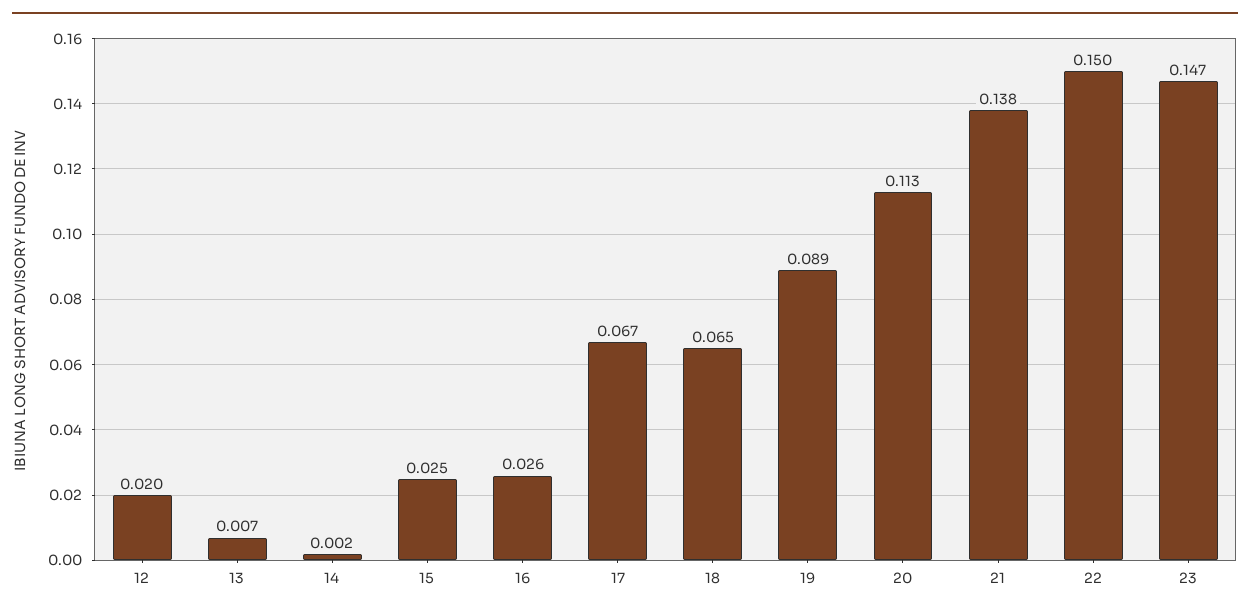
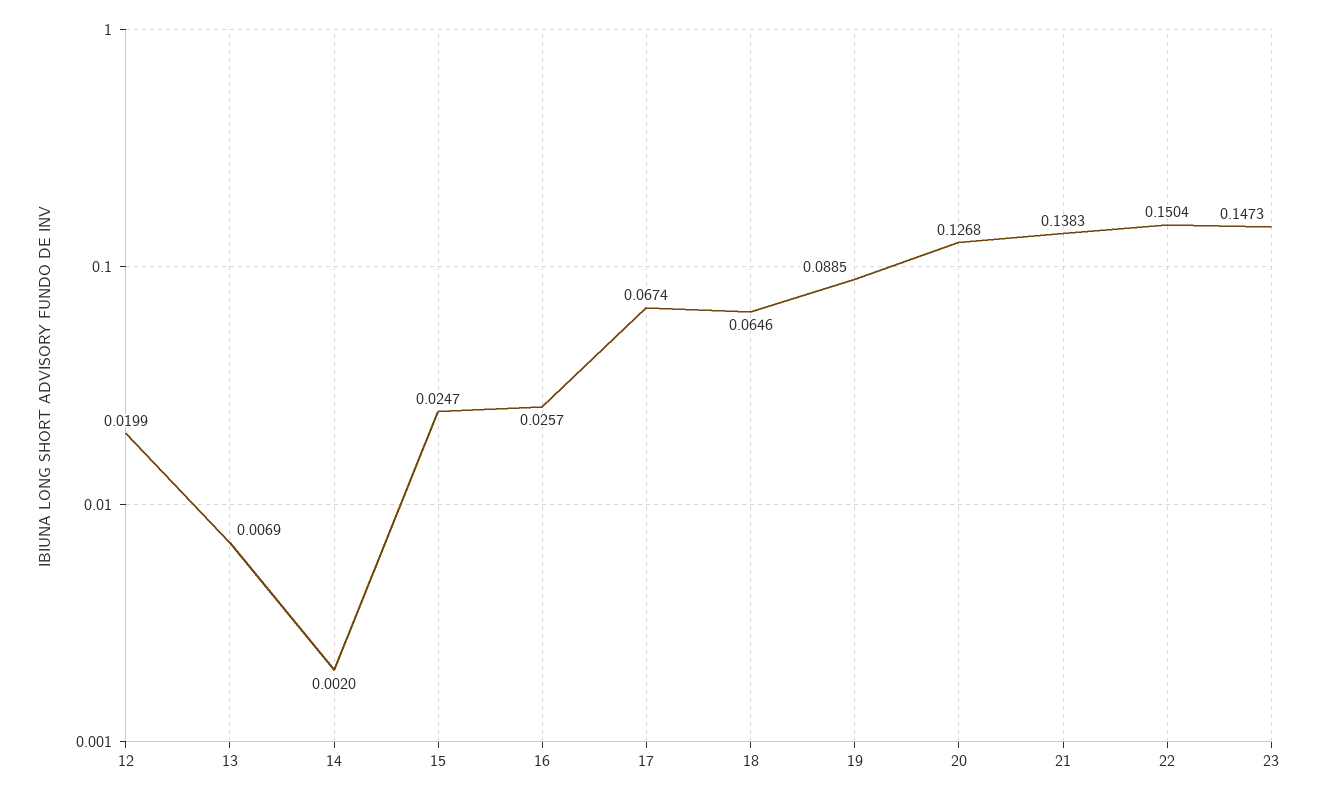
20: 0.113 -> 0.1268

